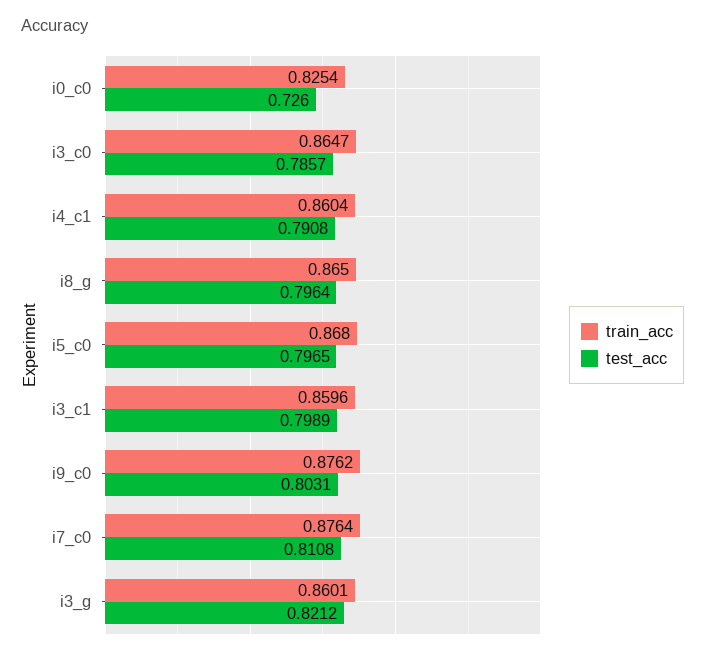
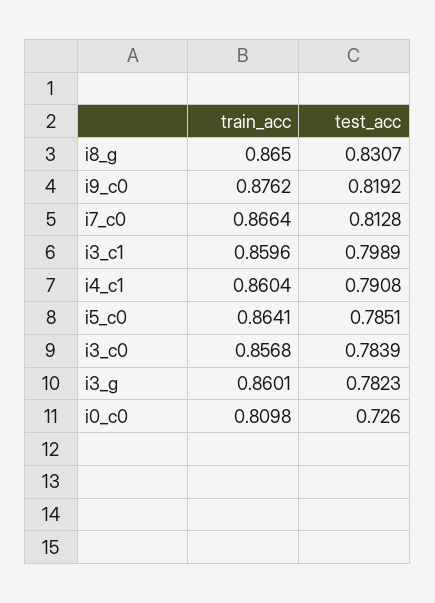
train_acc, i0_c0: 0.8254 -> 0.8098
train_acc, i3_c0: 0.8647 -> 0.8568
test_acc, i3_c0: 0.7857 -> 0.7839
test_acc, i8_g: 0.7964 -> 0.8307
train_acc, i5_c0: 0.868 -> 0.8641
test_acc, i5_c0: 0.7965 -> 0.7851
test_acc, i9_c0: 0.8031 -> 0.8192
train_acc, i7_c0: 0.8764 -> 0.8664
test_acc, i7_c0: 0.8108 -> 0.8128
test_acc, i3_g: 0.8212 -> 0.7823

